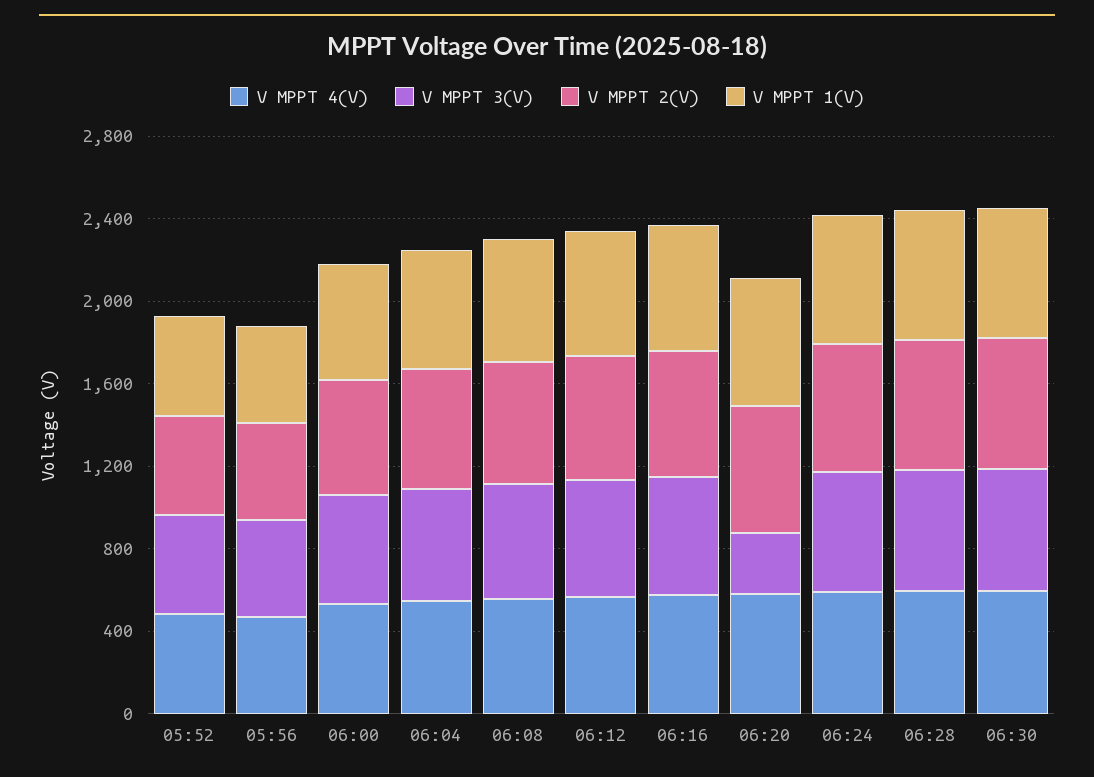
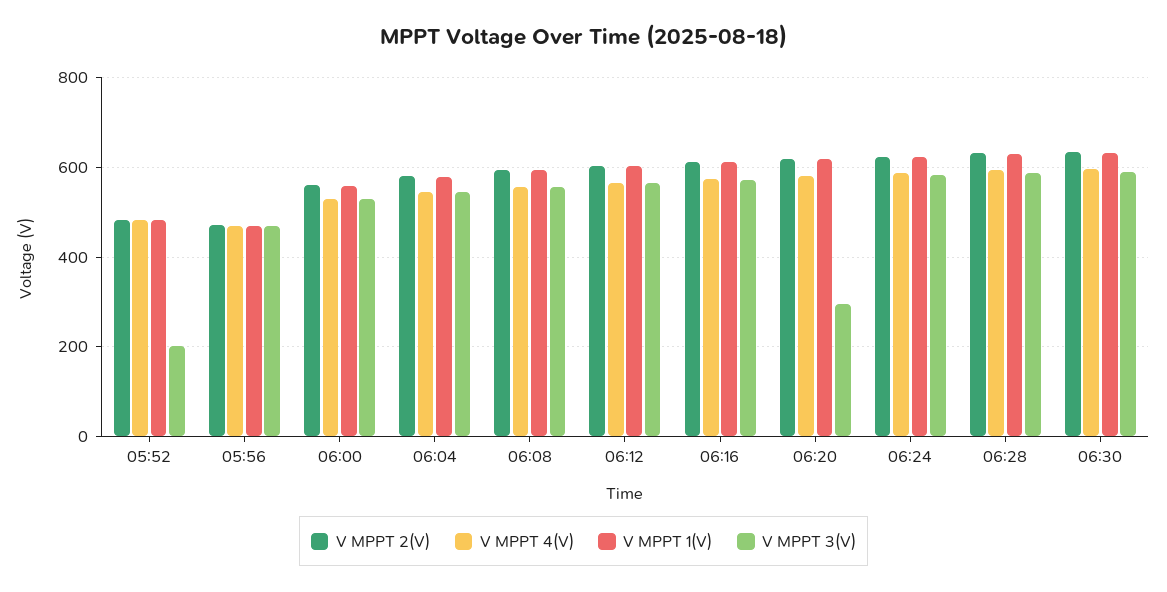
V MPPT 3(V), 05:52: 500 -> 200

